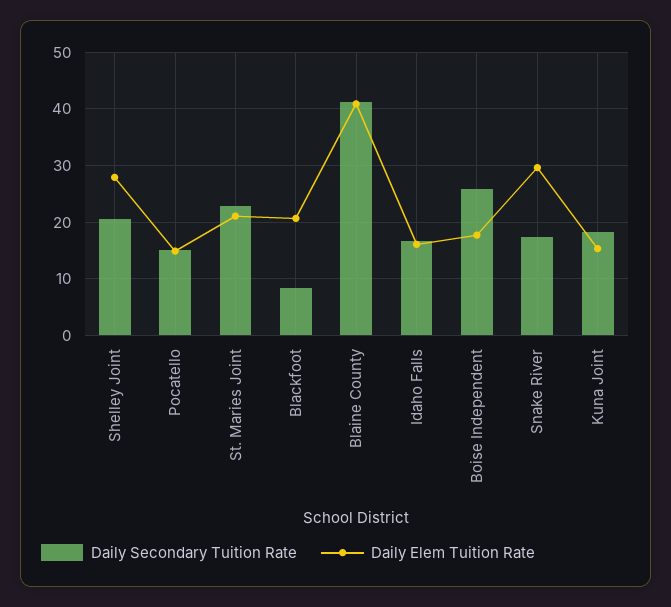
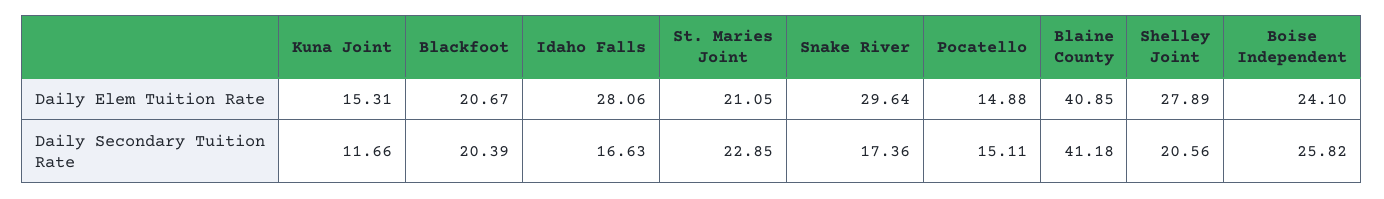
Daily Secondary Tuition Rate, Blackfoot: 8 -> 20.39
Daily Elem Tuition Rate, Idaho Falls: 16 -> 28.06
Daily Elem Tuition Rate, Boise Independent: 18 -> 24.1
Daily Secondary Tuition Rate, Kuna Joint: 18 -> 11.66

